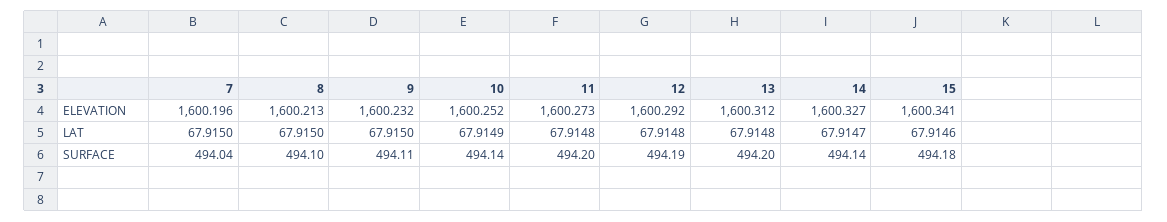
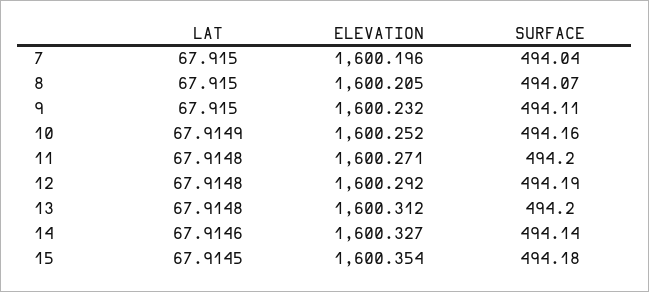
8, ELEVATION: 1600.213 -> 1600.205
11, ELEVATION: 1600.273 -> 1600.271
15, ELEVATION: 1600.341 -> 1600.354
14, LAT: 67.9147 -> 67.9146
15, LAT: 67.9146 -> 67.9145
8, SURFACE: 494.1 -> 494.07
10, SURFACE: 494.14 -> 494.16

